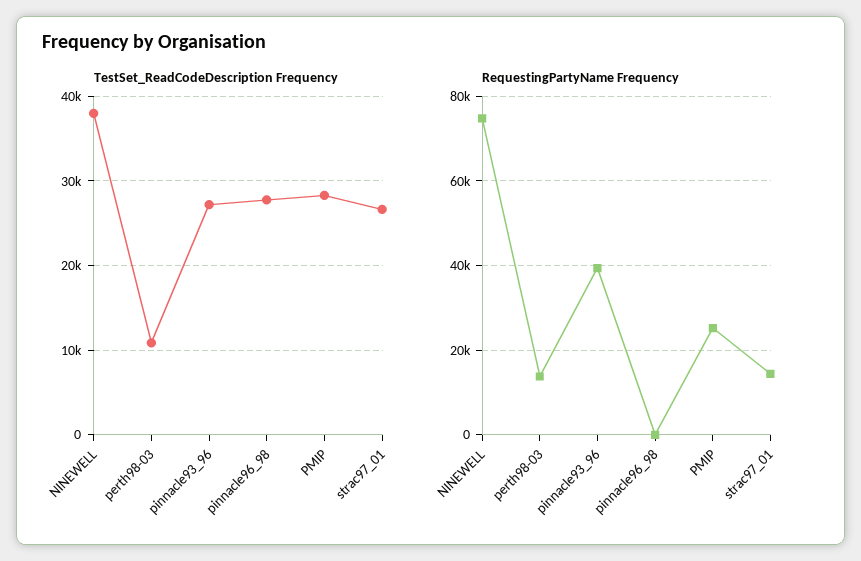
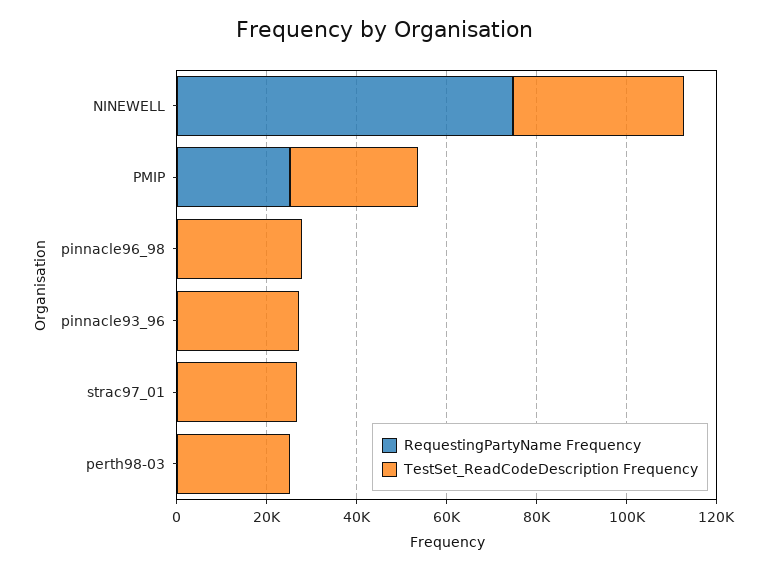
TestSet_ReadCodeDescription Frequency, perth98-03: 11000 -> 25000
RequestingPartyName Frequency, perth98-03: 14000 -> 0
RequestingPartyName Frequency, pinnacle93_96: 40000 -> 0
RequestingPartyName Frequency, strac97_01: 14000 -> 0

